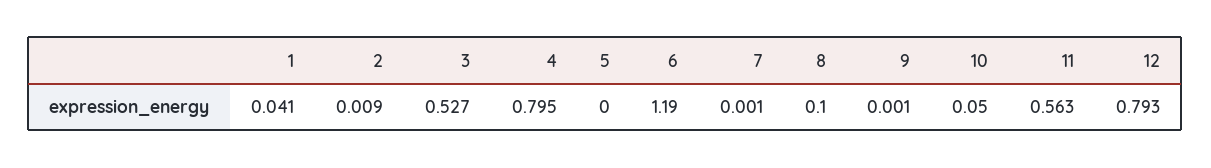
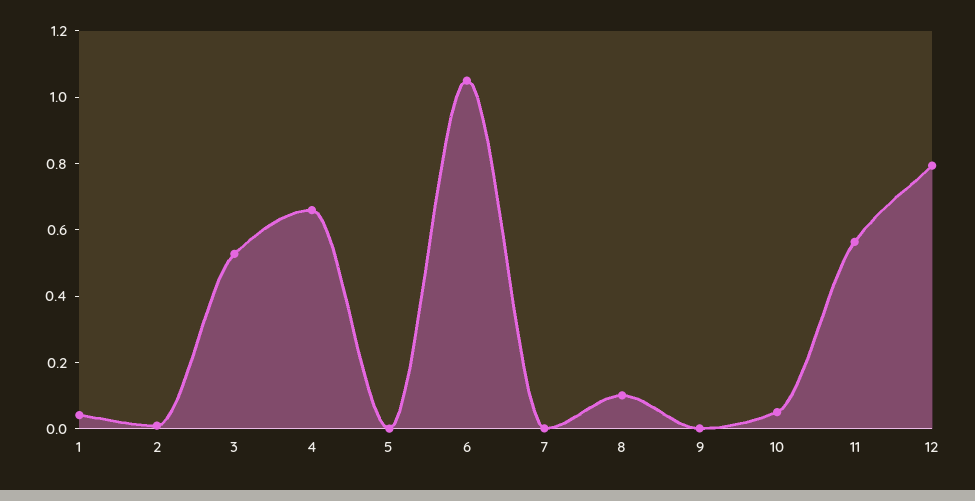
4: 0.795 -> 0.65
6: 1.19 -> 1.05

